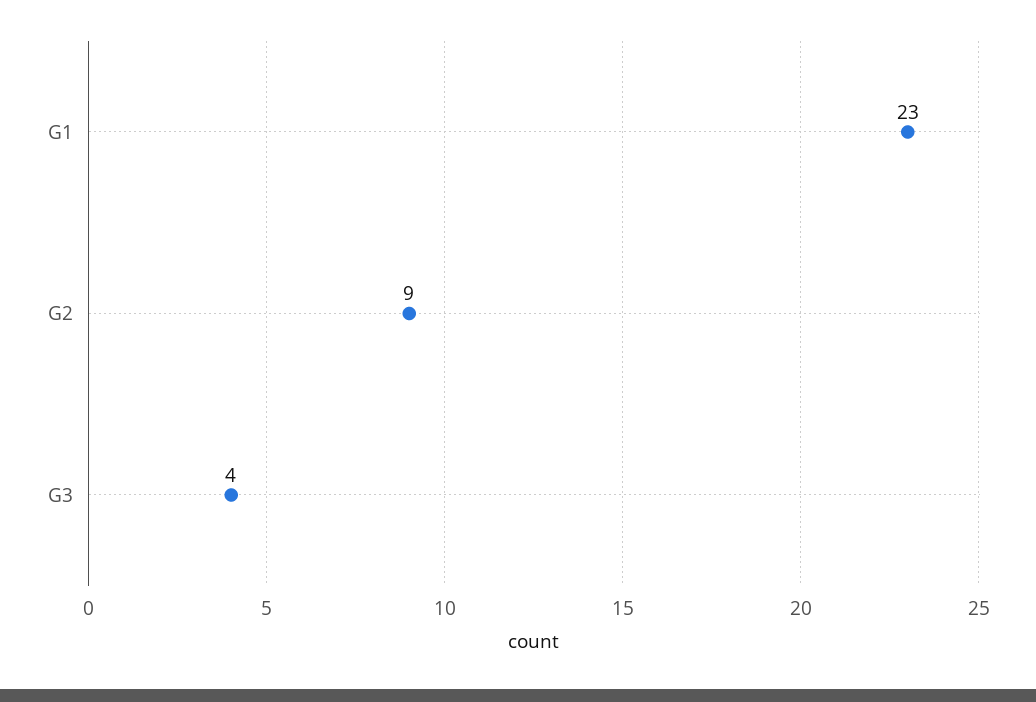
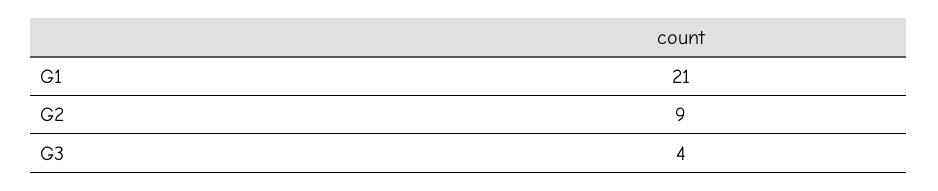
G1: 23 -> 21

